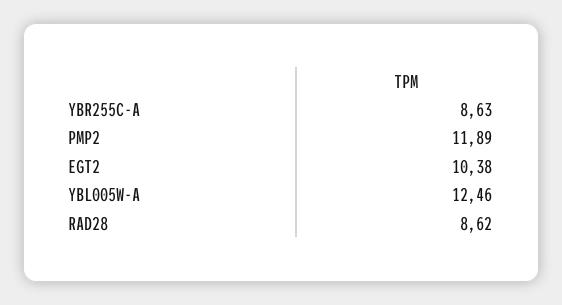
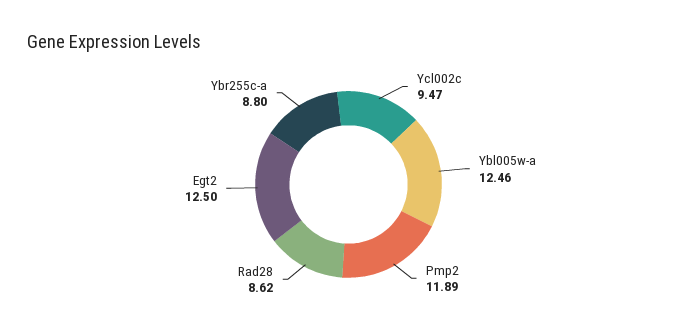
YBR255C-A: 8.63 -> 8.8
EGT2: 10.38 -> 12.5
Ycl002c: none -> 9.47

